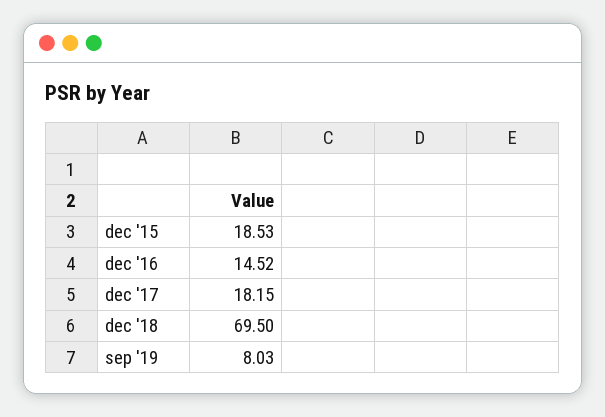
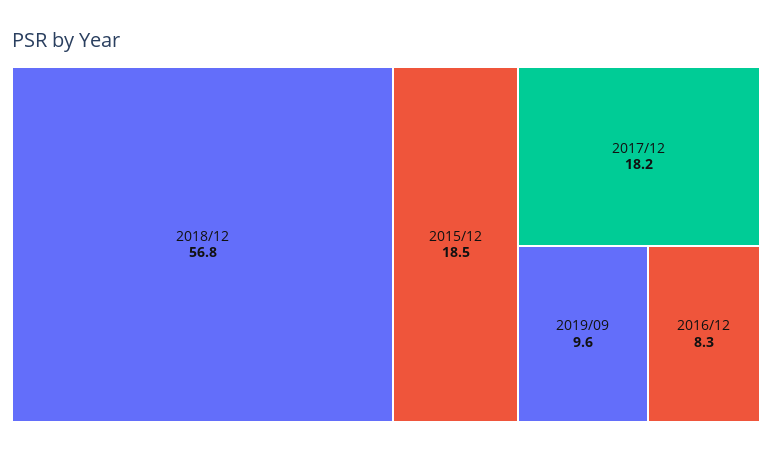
dec '16: 14.52 -> 8.3
dec '18: 69.5 -> 56.8
sep '19: 8.03 -> 9.6

